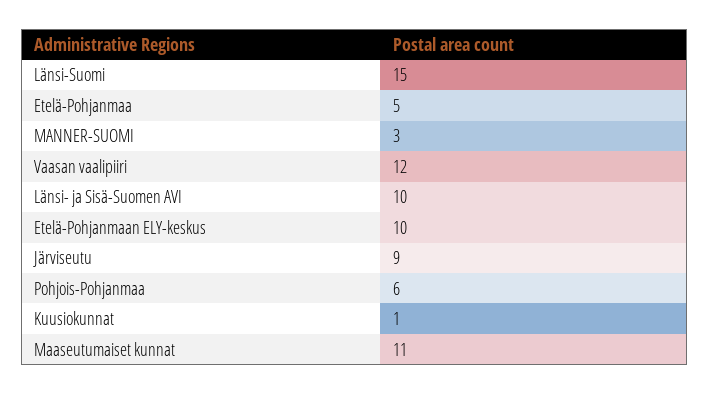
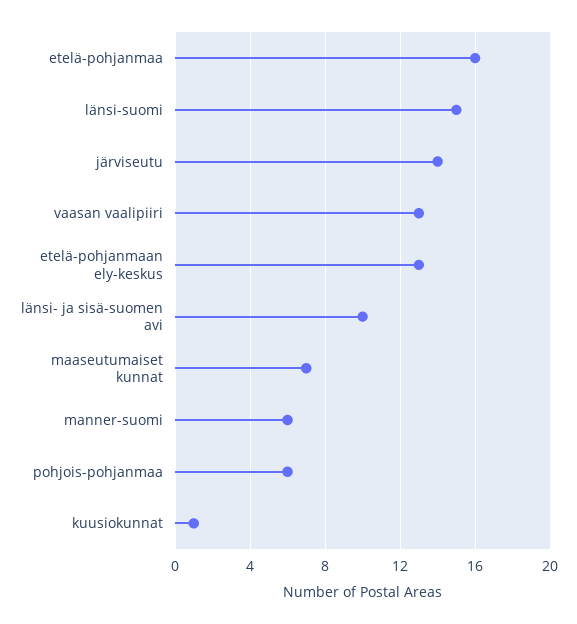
Etelä-Pohjanmaa: 5 -> 16
MANNER-SUOMI: 3 -> 6
Vaasan vaalipiiri: 12 -> 13
Etelä-Pohjanmaan ELY-keskus: 10 -> 13
Järviseutu: 9 -> 14
Maaseutumaiset kunnat: 11 -> 7

